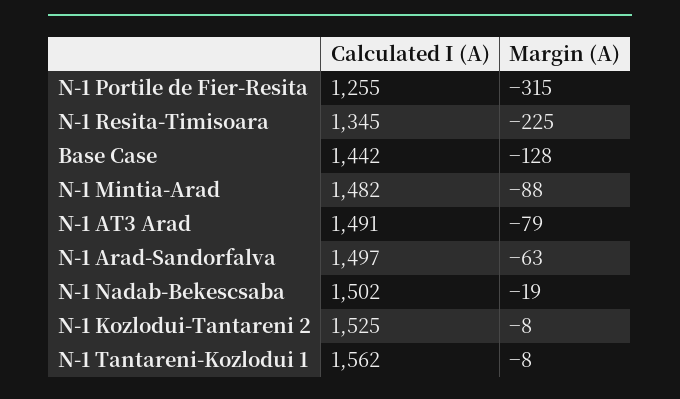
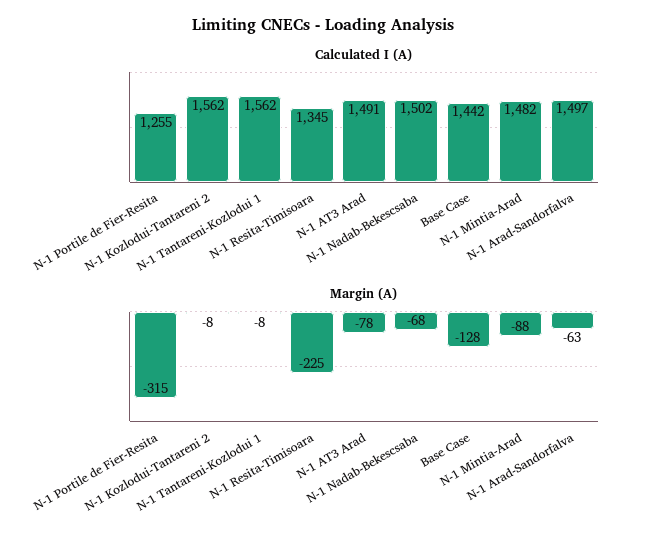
Margin (A), N-1 AT3 Arad: -79 -> -78
Margin (A), N-1 Nadab-Bekescsaba: -19 -> -68
Calculated I (A), N-1 Kozlodui-Tantareni 2: 1525 -> 1562

